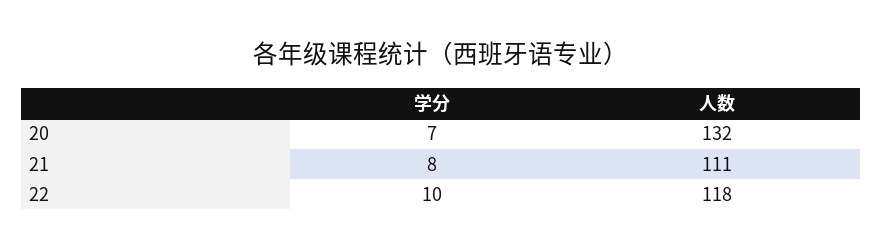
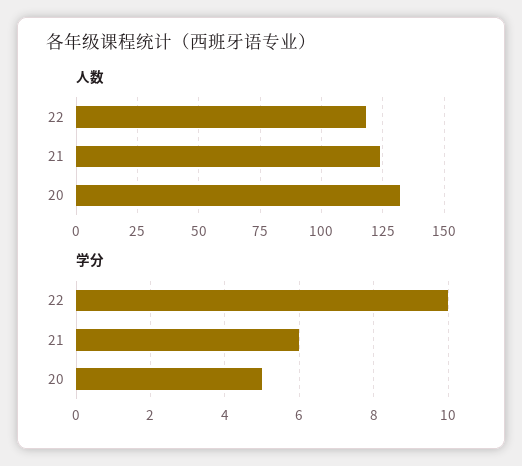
学分, 20: 7 -> 5
学分, 21: 8 -> 6
人数, 21: 111 -> 125

